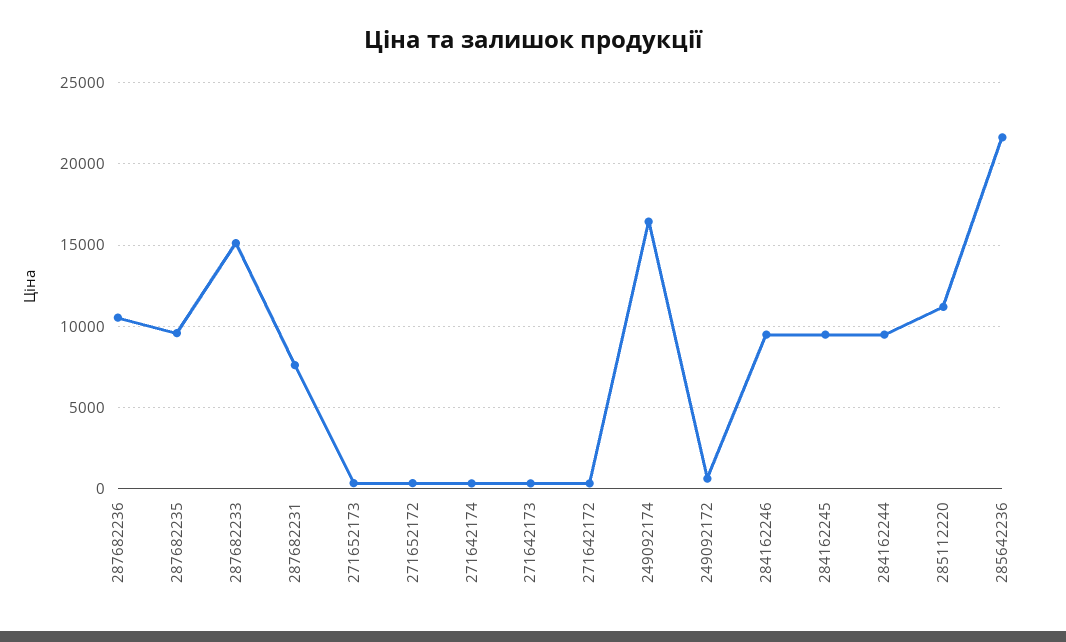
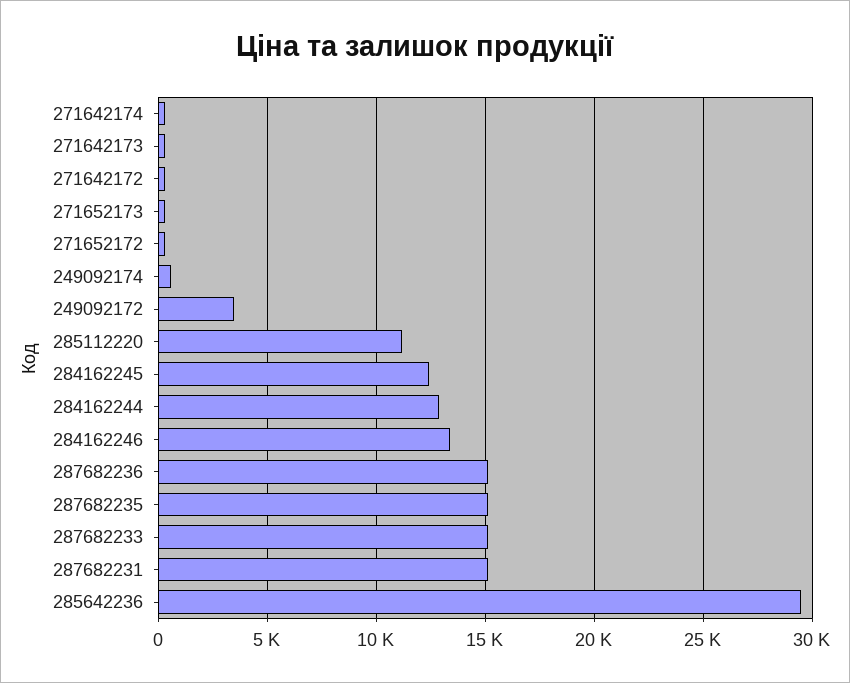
287682236: 10500 -> 15000
287682235: 9500 -> 15000
287682231: 7500 -> 15000
249092174: 16500 -> 500
249092172: 500 -> 3500
284162246: 9500 -> 13500
284162245: 9500 -> 12500
284162244: 9500 -> 13000
285642236: 21500 -> 29500

